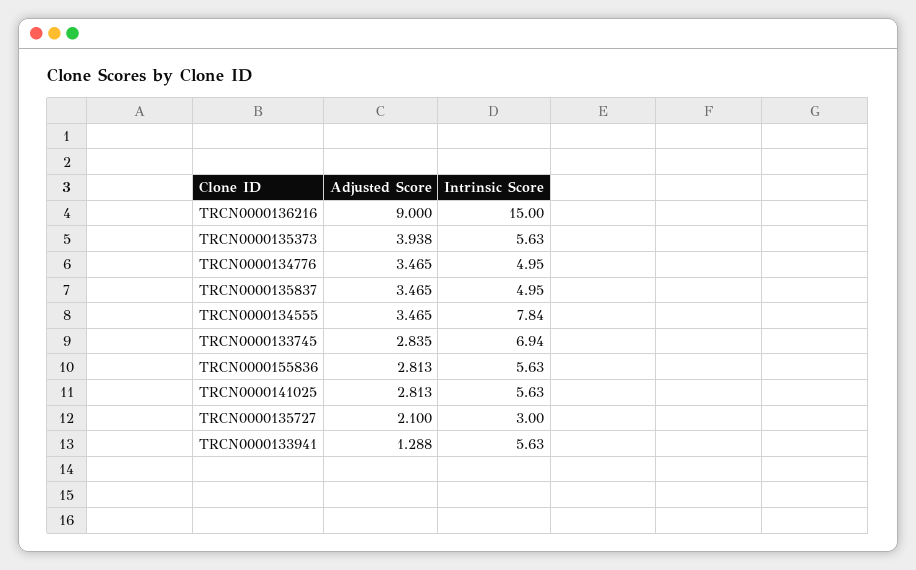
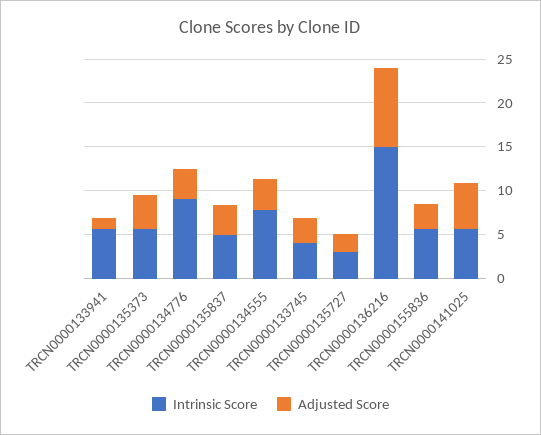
Intrinsic Score, TRCN0000134776: 4.95 -> 9
Intrinsic Score, TRCN0000133745: 6.94 -> 4
Adjusted Score, TRCN0000141025: 2.813 -> 5

